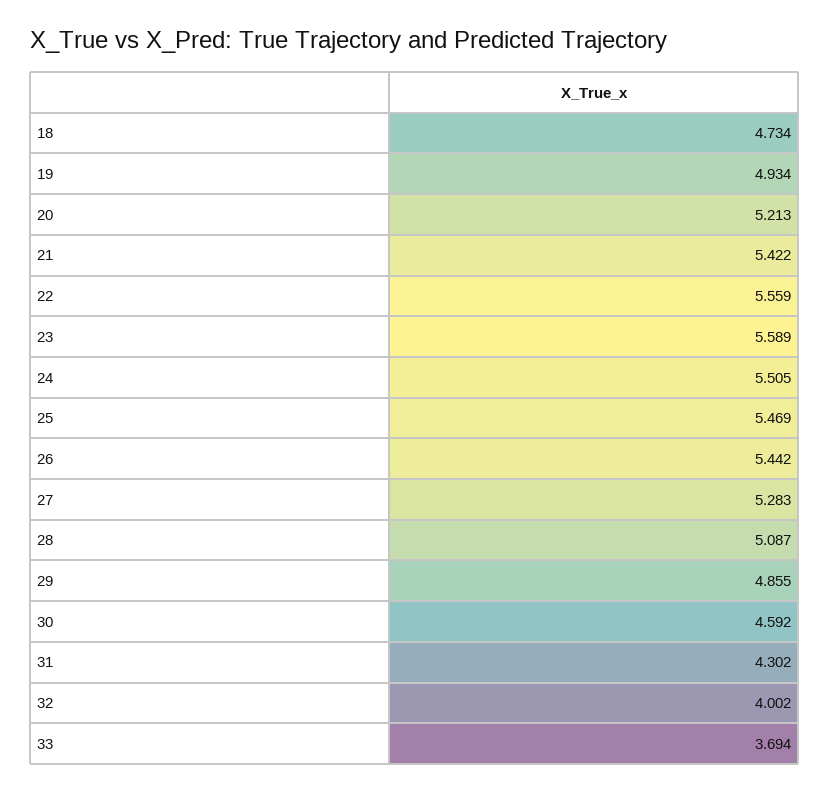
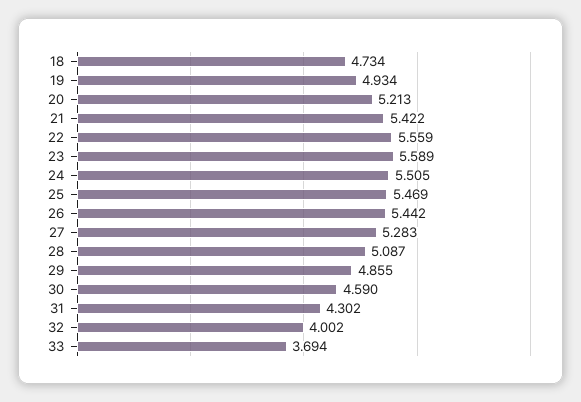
30: 4.592 -> 4.59

